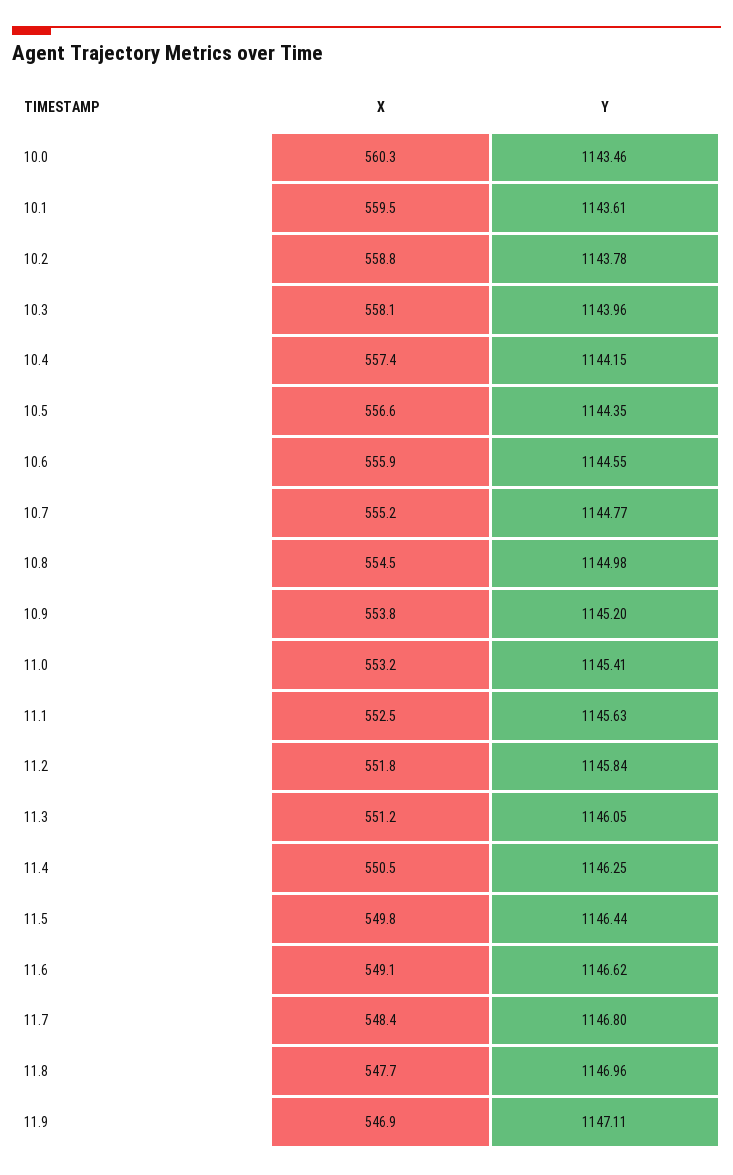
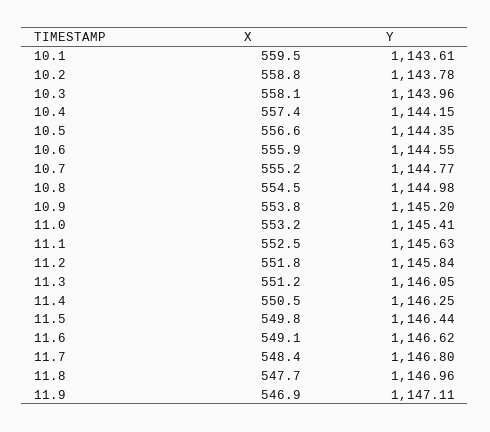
X, 10.0: 560.3 -> none
Y, 10.0: 1143.46 -> none

